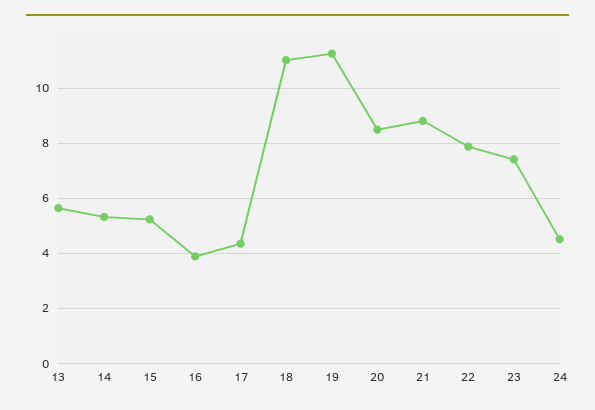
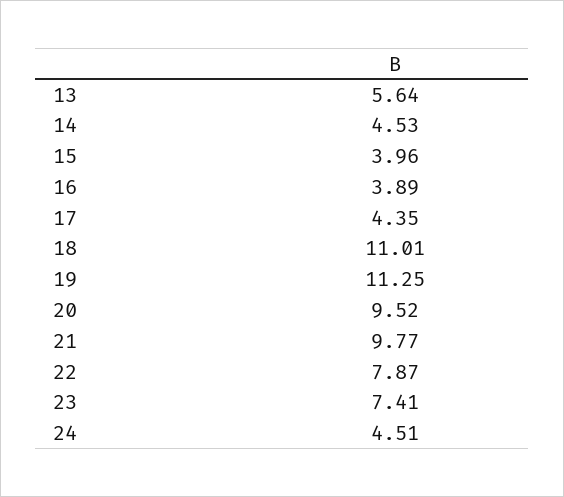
14: 5.25 -> 4.53
15: 5.25 -> 3.96
20: 8.5 -> 9.52
21: 8.75 -> 9.77

